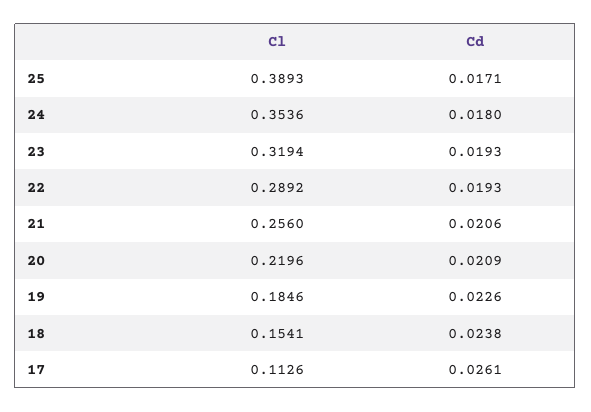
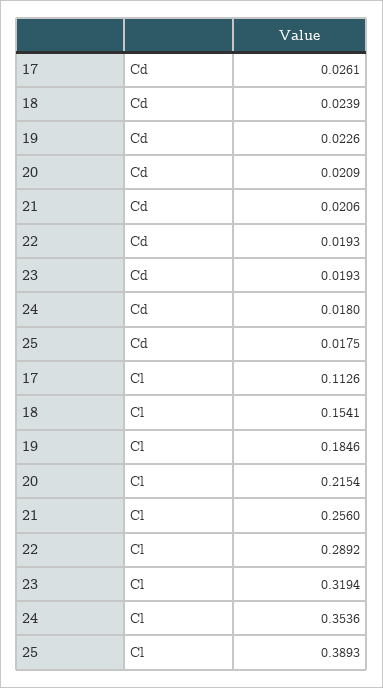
Cd, 25: 0.0171 -> 0.0175
Cl, 20: 0.2196 -> 0.2154
Cd, 18: 0.0238 -> 0.0239

